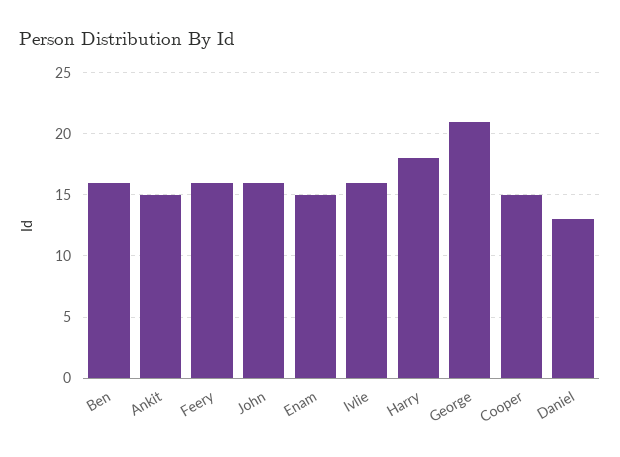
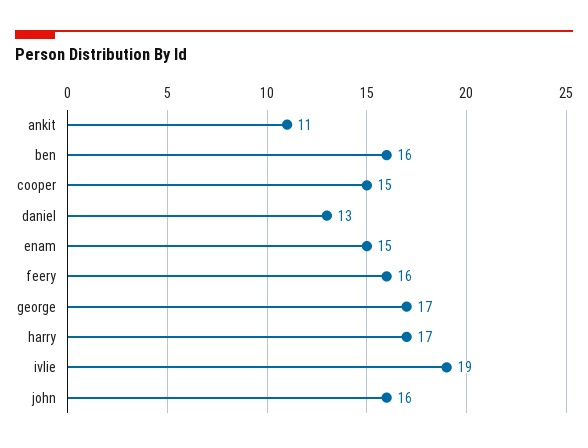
Ankit: 15 -> 11
Ivlie: 16 -> 19
Harry: 18 -> 17
George: 21 -> 17

